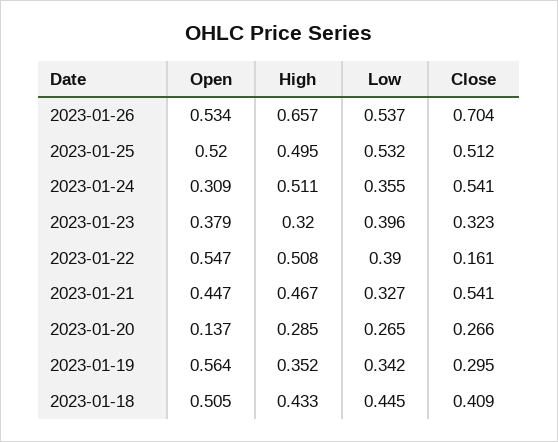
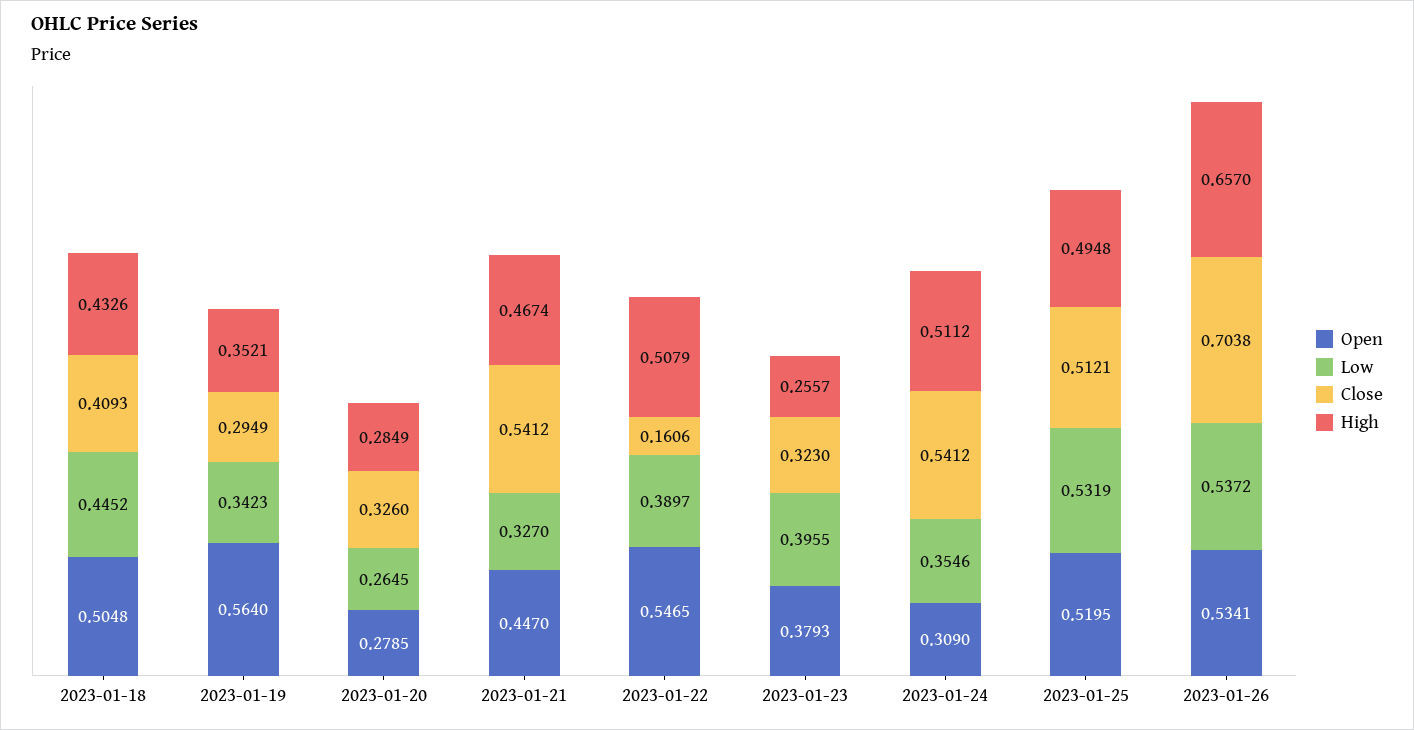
High, 2023-01-23: 0.32 -> 0.2557
Open, 2023-01-20: 0.137 -> 0.2785
Close, 2023-01-20: 0.266 -> 0.326

